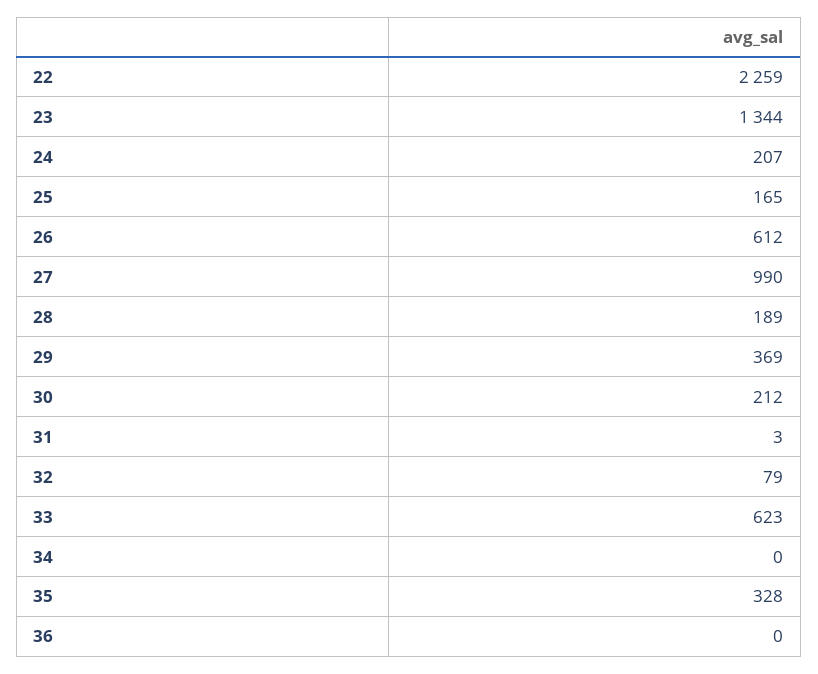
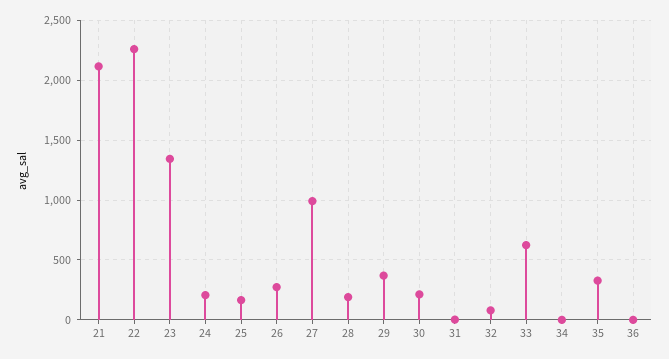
26: 612 -> 300
21: none -> 2100

